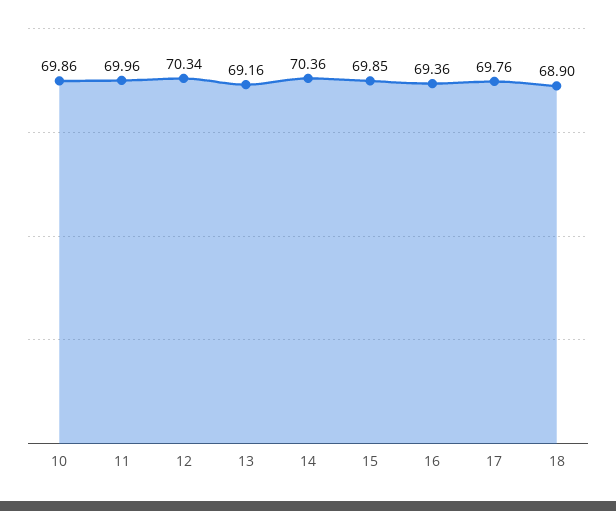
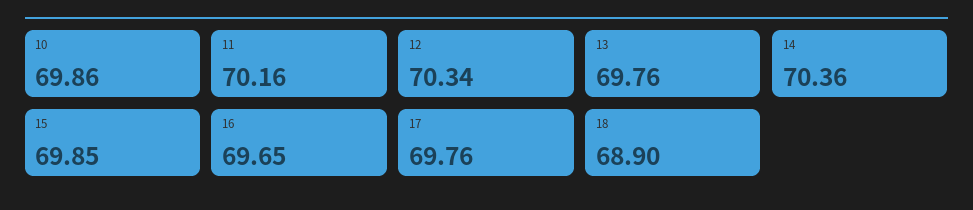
11: 69.96 -> 70.16
13: 69.16 -> 69.76
16: 69.36 -> 69.65

